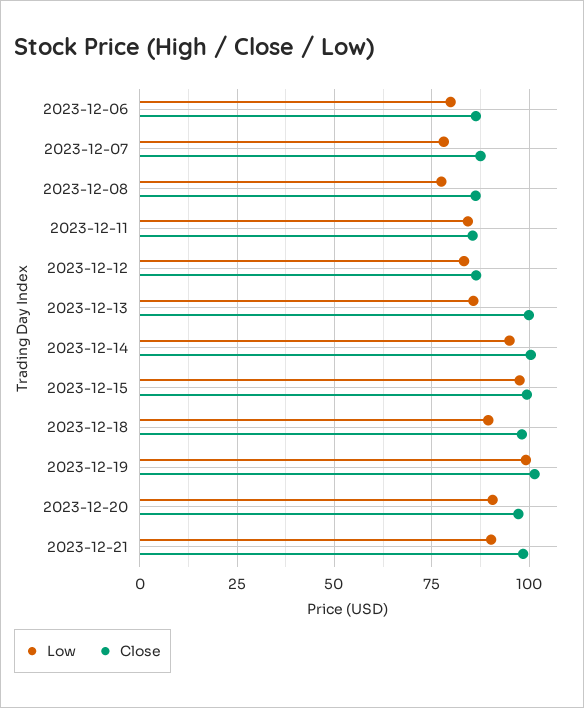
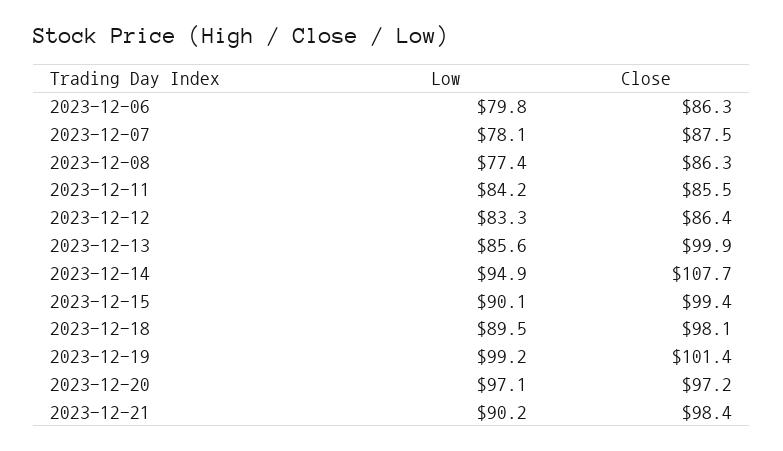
Close, 2023-12-14: 100 -> 107.7
Low, 2023-12-15: 97.5 -> 90.1
Low, 2023-12-20: 90 -> 97.1

